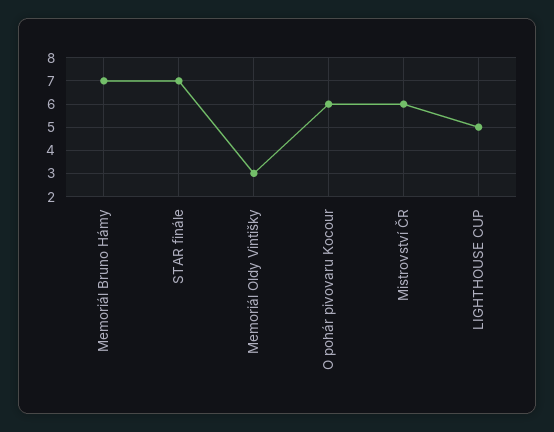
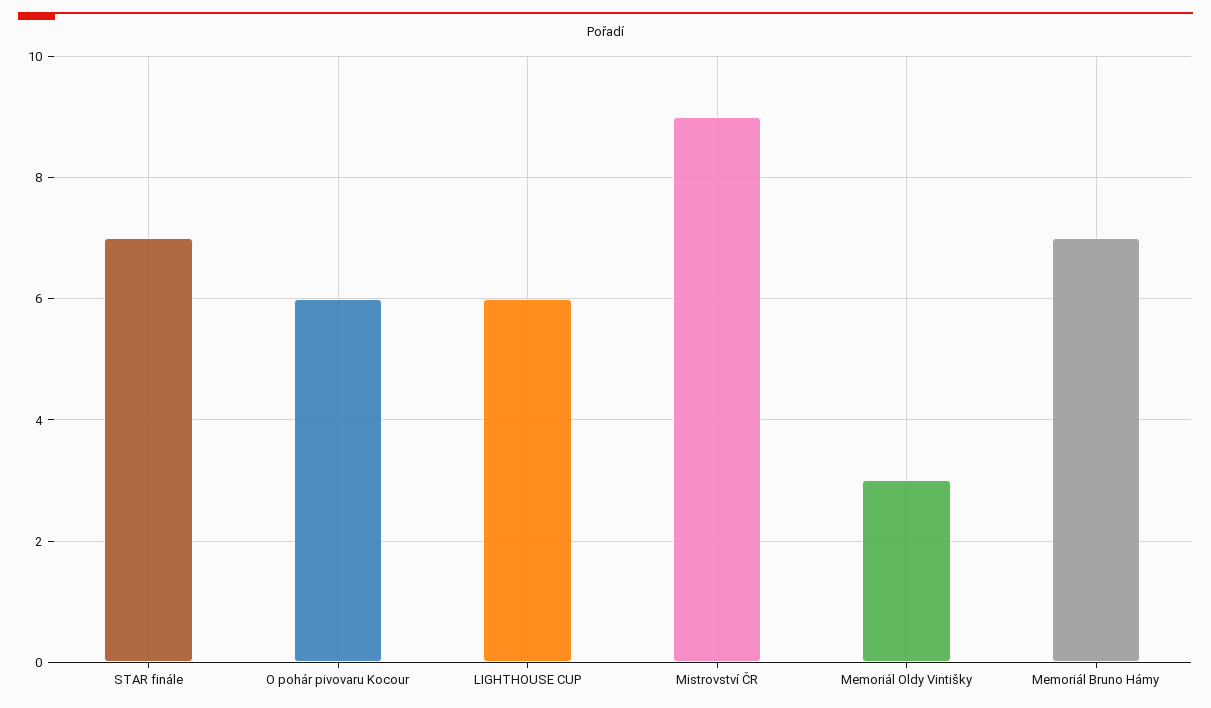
Mistrovství ČR: 6 -> 9
LIGHTHOUSE CUP: 5 -> 6

